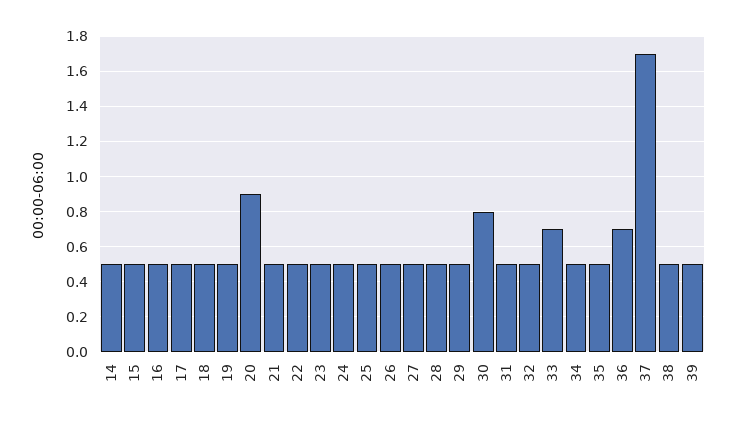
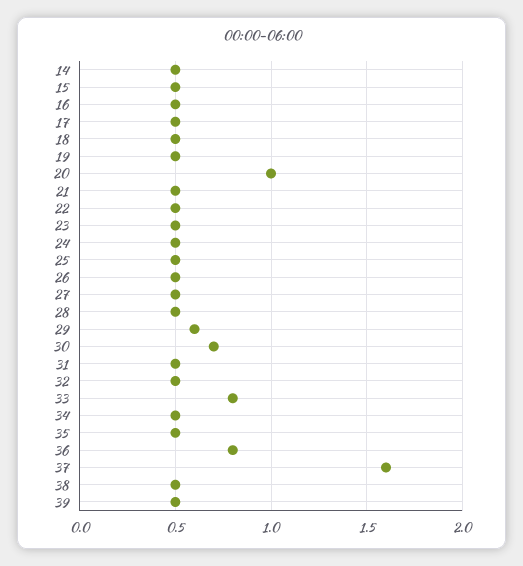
20: 0.9 -> 1
29: 0.5 -> 0.6
30: 0.8 -> 0.7
33: 0.7 -> 0.8
36: 0.7 -> 0.8
37: 1.7 -> 1.6

